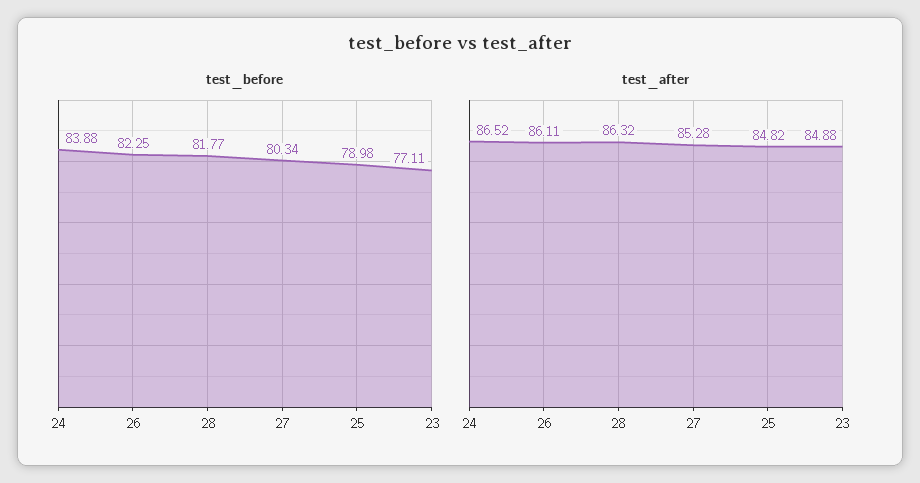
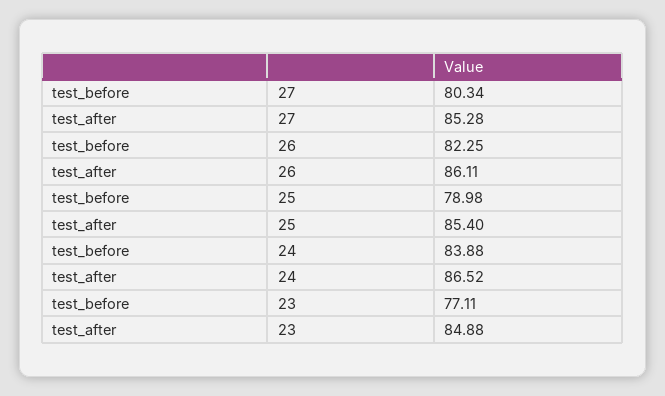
test_before, 28: 81.77 -> none
test_after, 28: 86.32 -> none
test_after, 25: 84.82 -> 85.4

